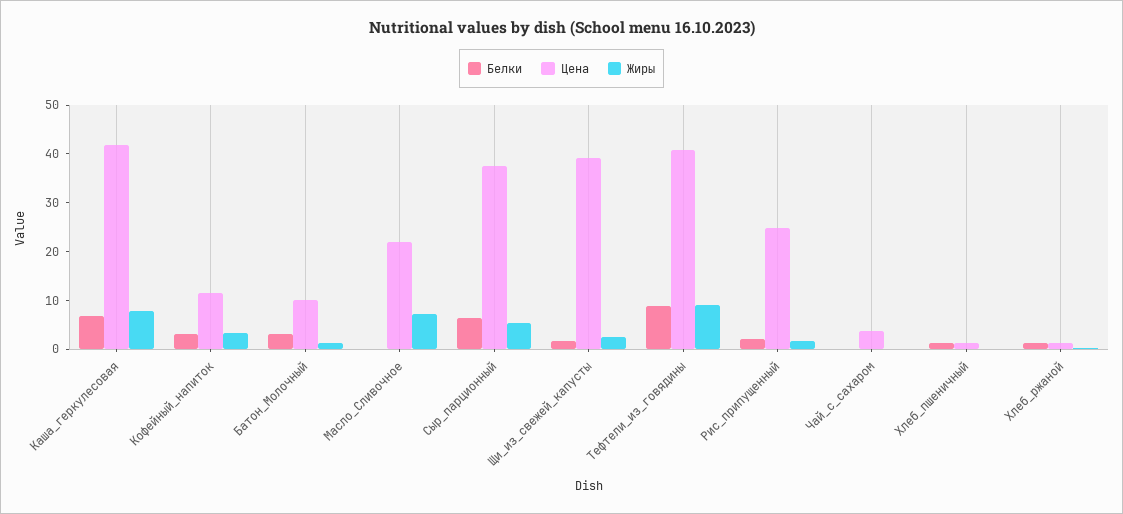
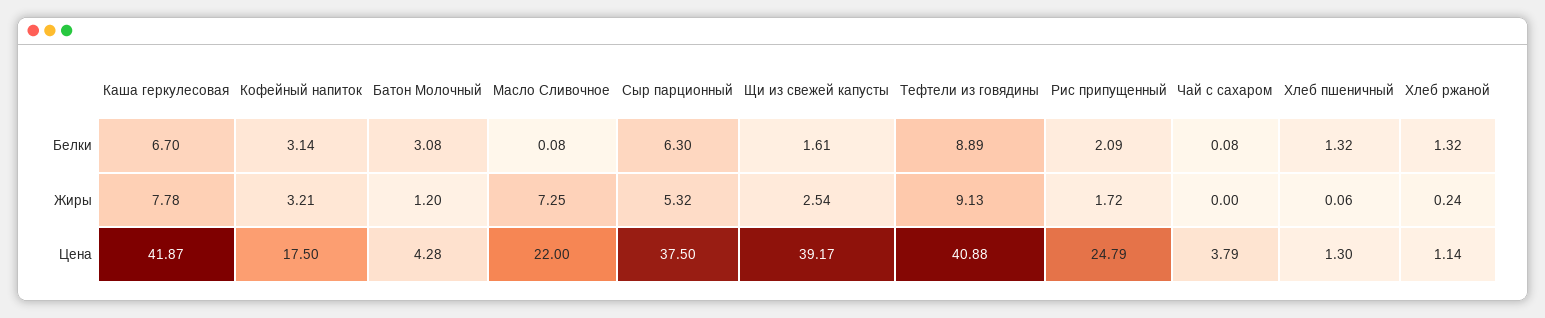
Цена, Кофейный_напиток: 12 -> 17.5
Цена, Батон_Молочный: 10 -> 4.28

